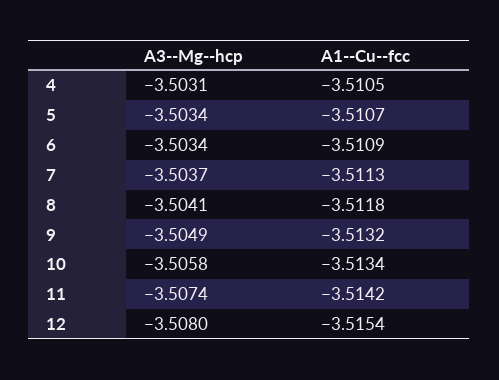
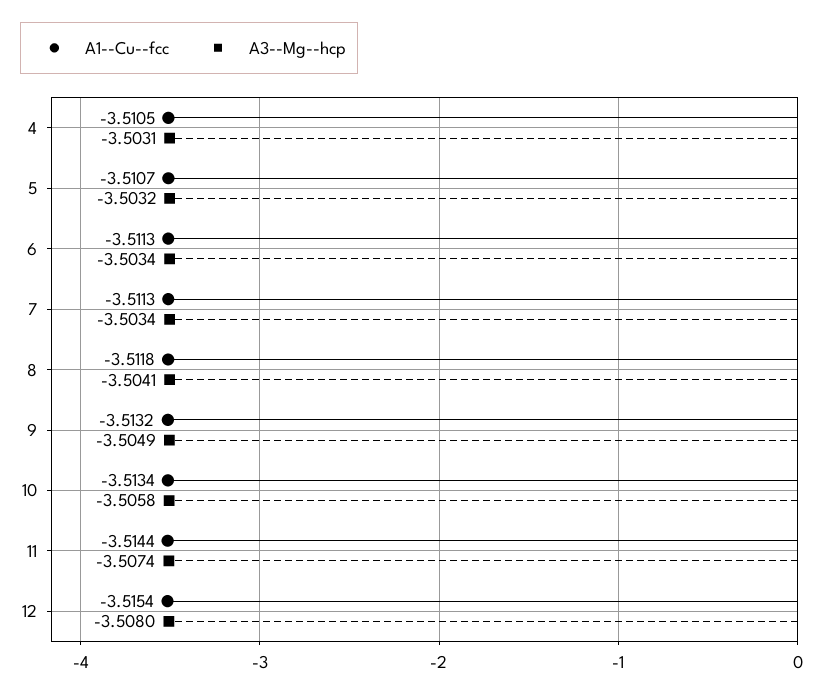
A3--Mg--hcp, 5: -3.5034 -> -3.5032
A1--Cu--fcc, 6: -3.5109 -> -3.5113
A3--Mg--hcp, 7: -3.5037 -> -3.5034
A1--Cu--fcc, 11: -3.5142 -> -3.5144

